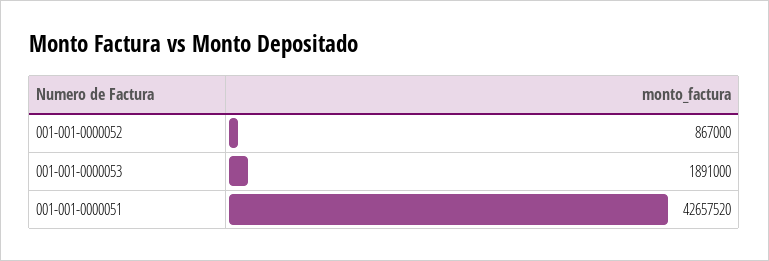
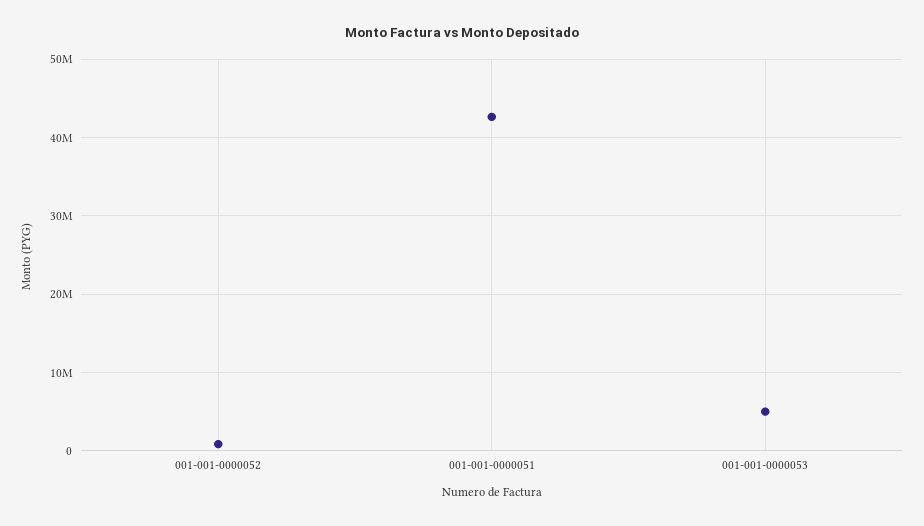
001-001-0000053: 1891000 -> 5000000

